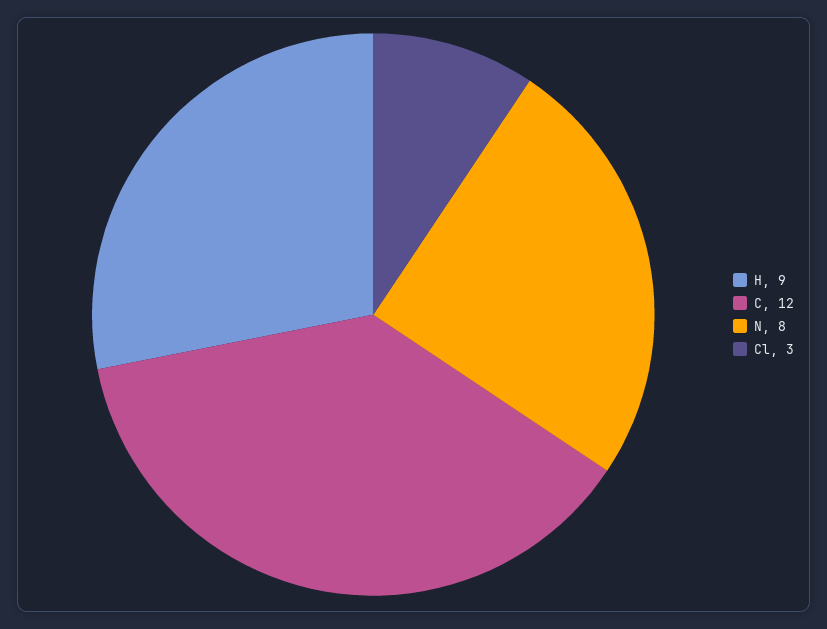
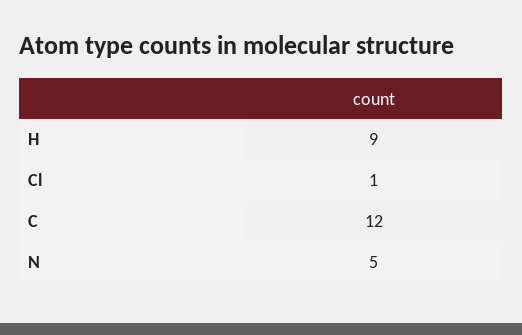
N: 8 -> 5
Cl: 3 -> 1

